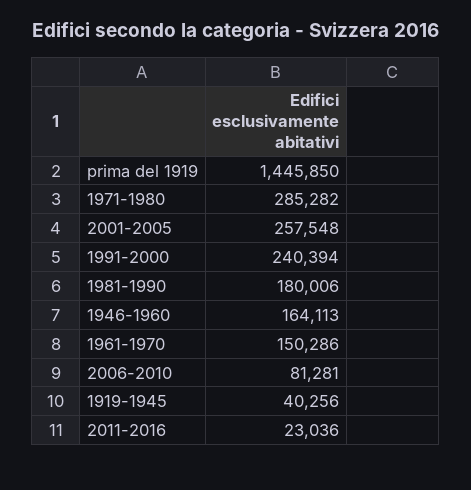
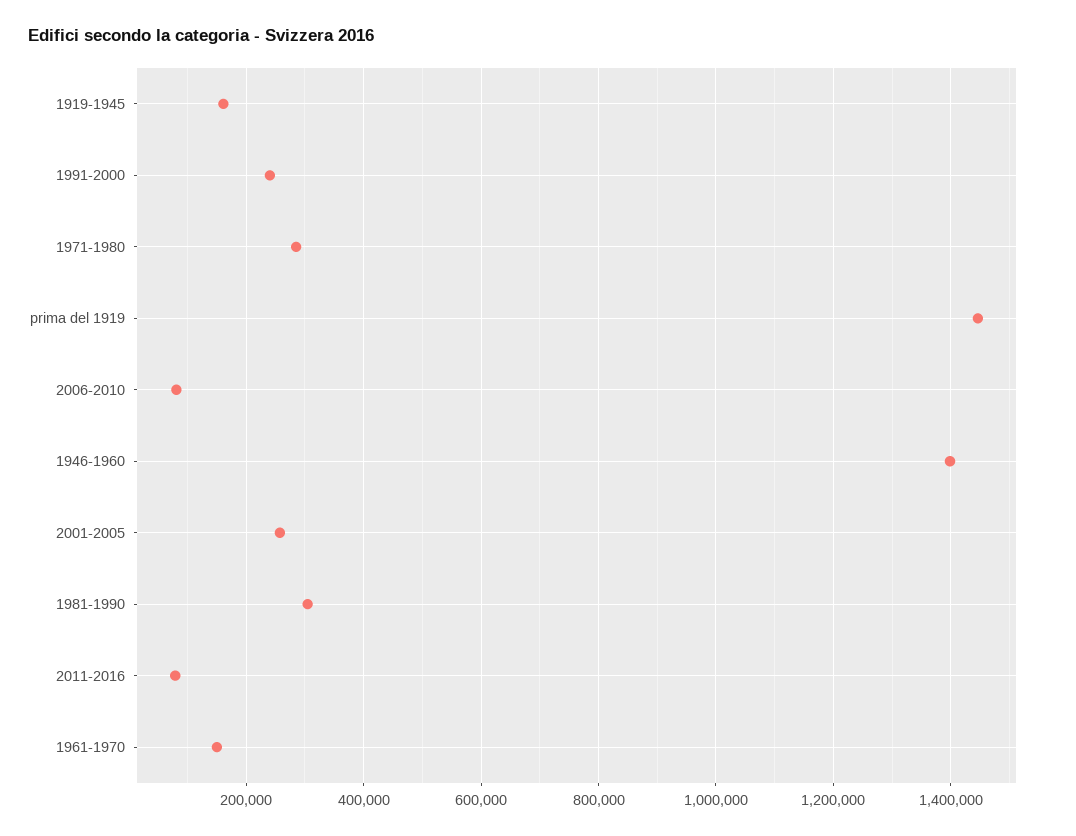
1981-1990: 180006 -> 300000
1946-1960: 164113 -> 1400000
1919-1945: 40256 -> 160000
2011-2016: 23036 -> 80000

